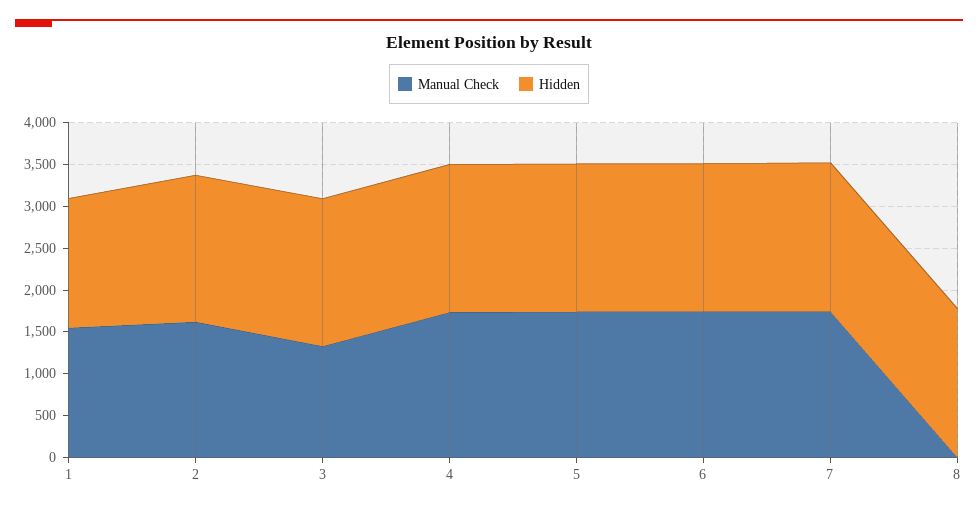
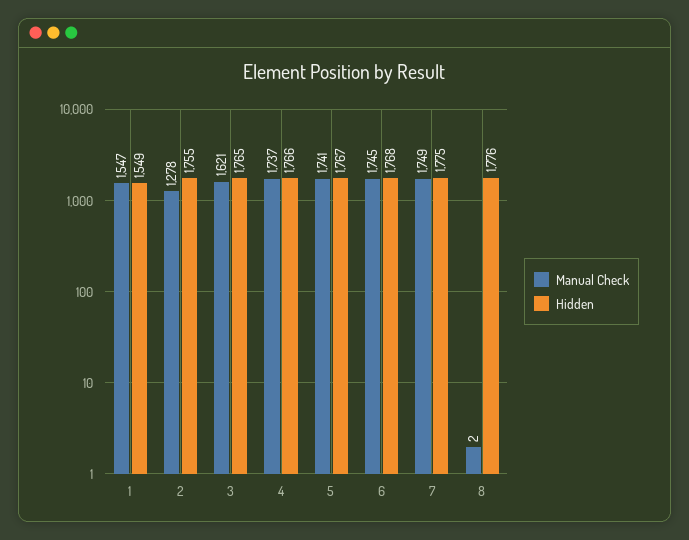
Manual Check, 2: 1600 -> 1278
Manual Check, 3: 1300 -> 1621

